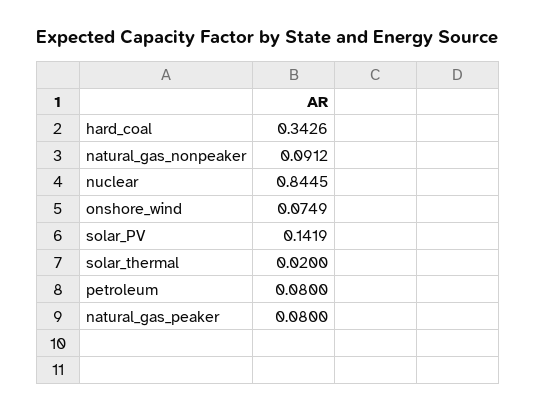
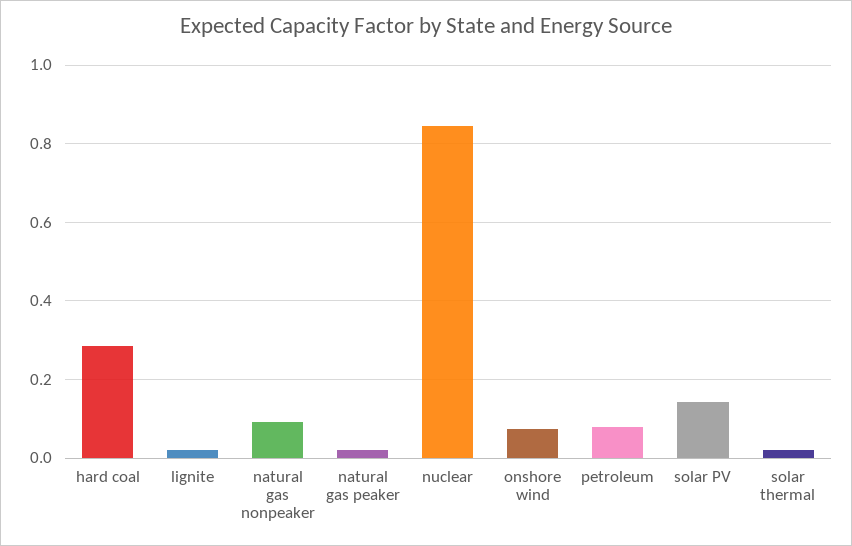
hard_coal: 0.3426 -> 0.28
natural_gas_peaker: 0.08 -> 0.02
lignite: none -> 0.02

